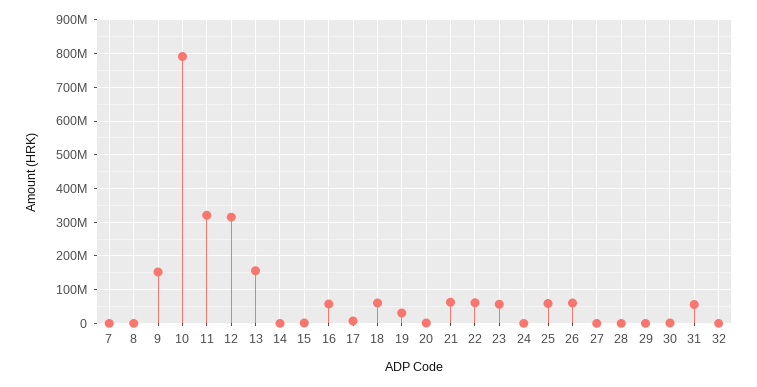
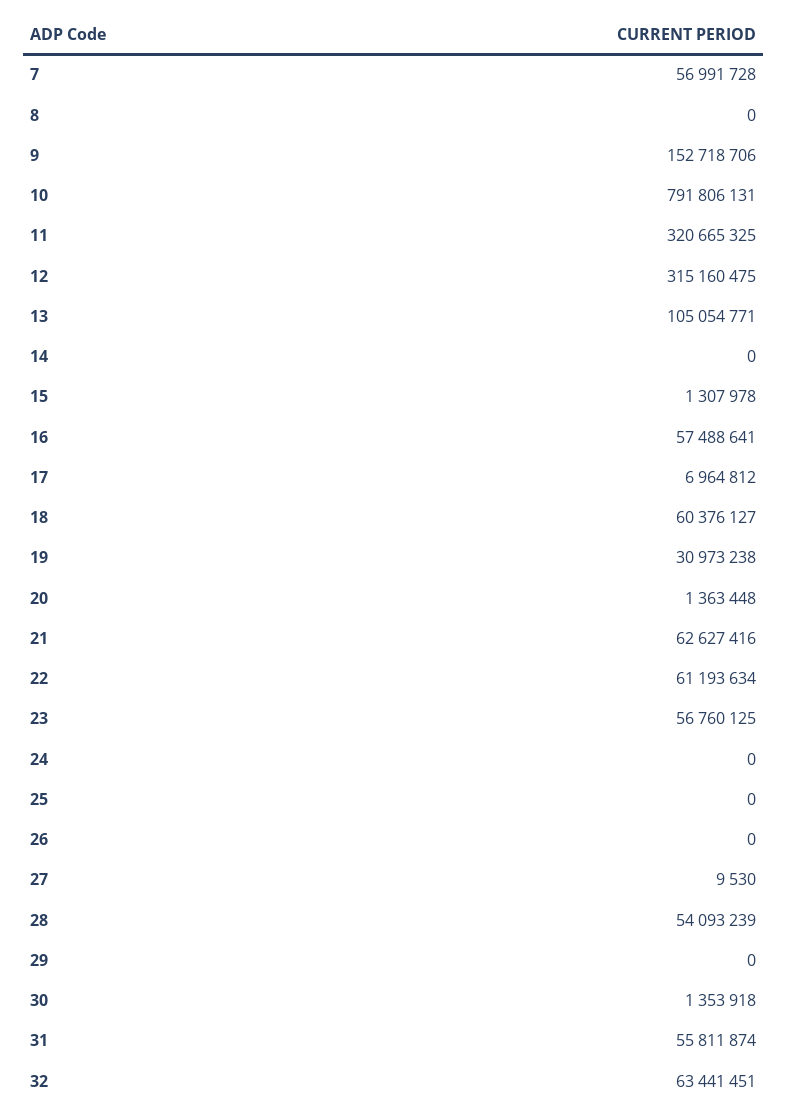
7: 0 -> 56991728
13: 160000000 -> 105054771
25: 60000000 -> 0
26: 60000000 -> 0
28: 0 -> 54093239
32: 0 -> 63441451

